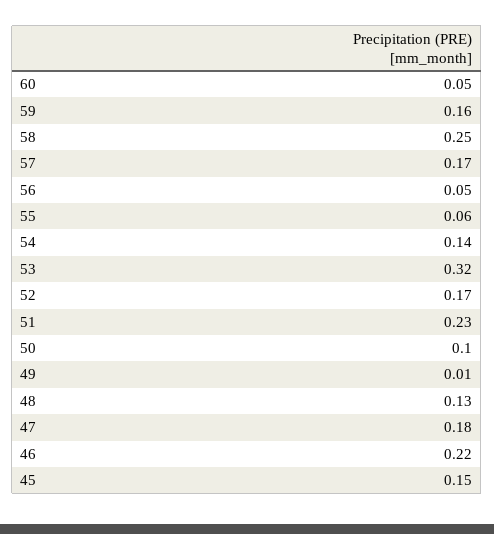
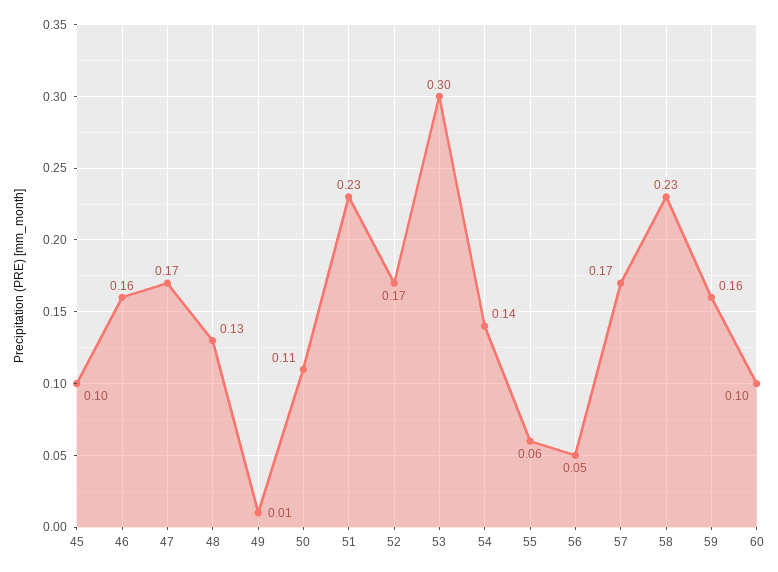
60: 0.05 -> 0.1
58: 0.25 -> 0.23
53: 0.32 -> 0.3
50: 0.1 -> 0.11
47: 0.18 -> 0.17
46: 0.22 -> 0.16
45: 0.15 -> 0.1

